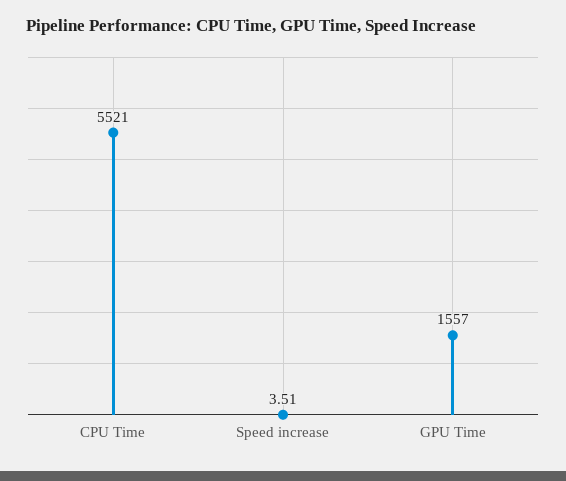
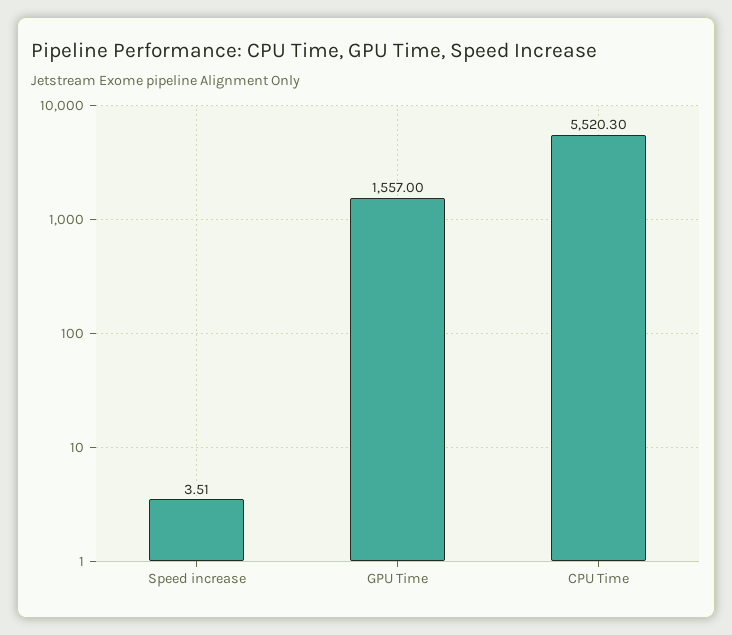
CPU Time: 5521 -> 5520.3

